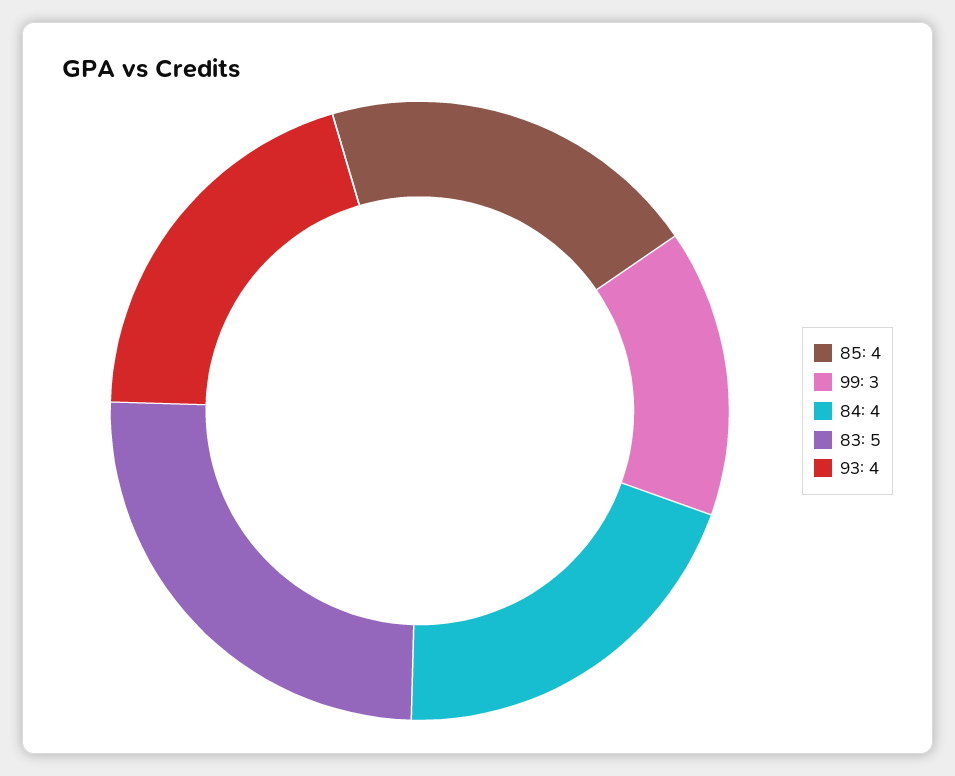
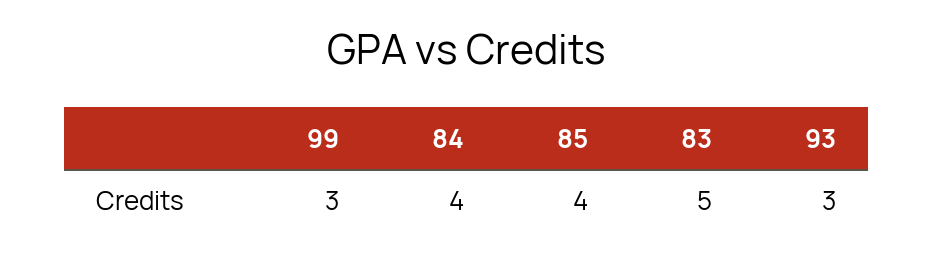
93: 4 -> 3

